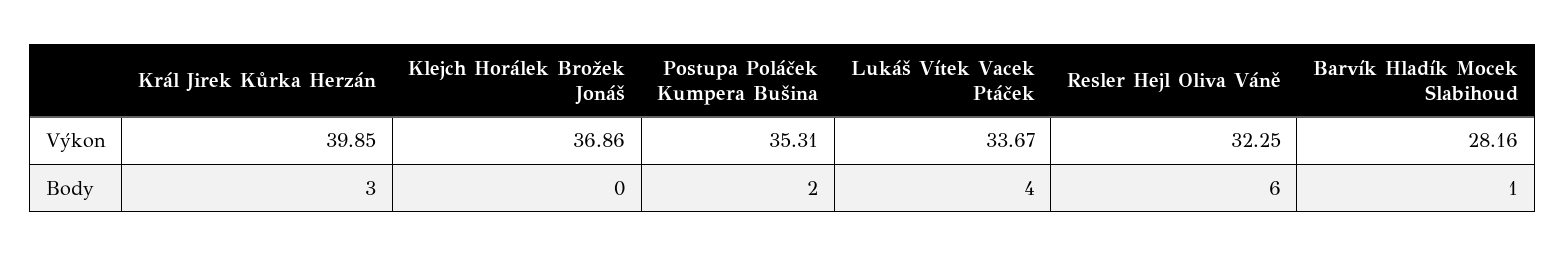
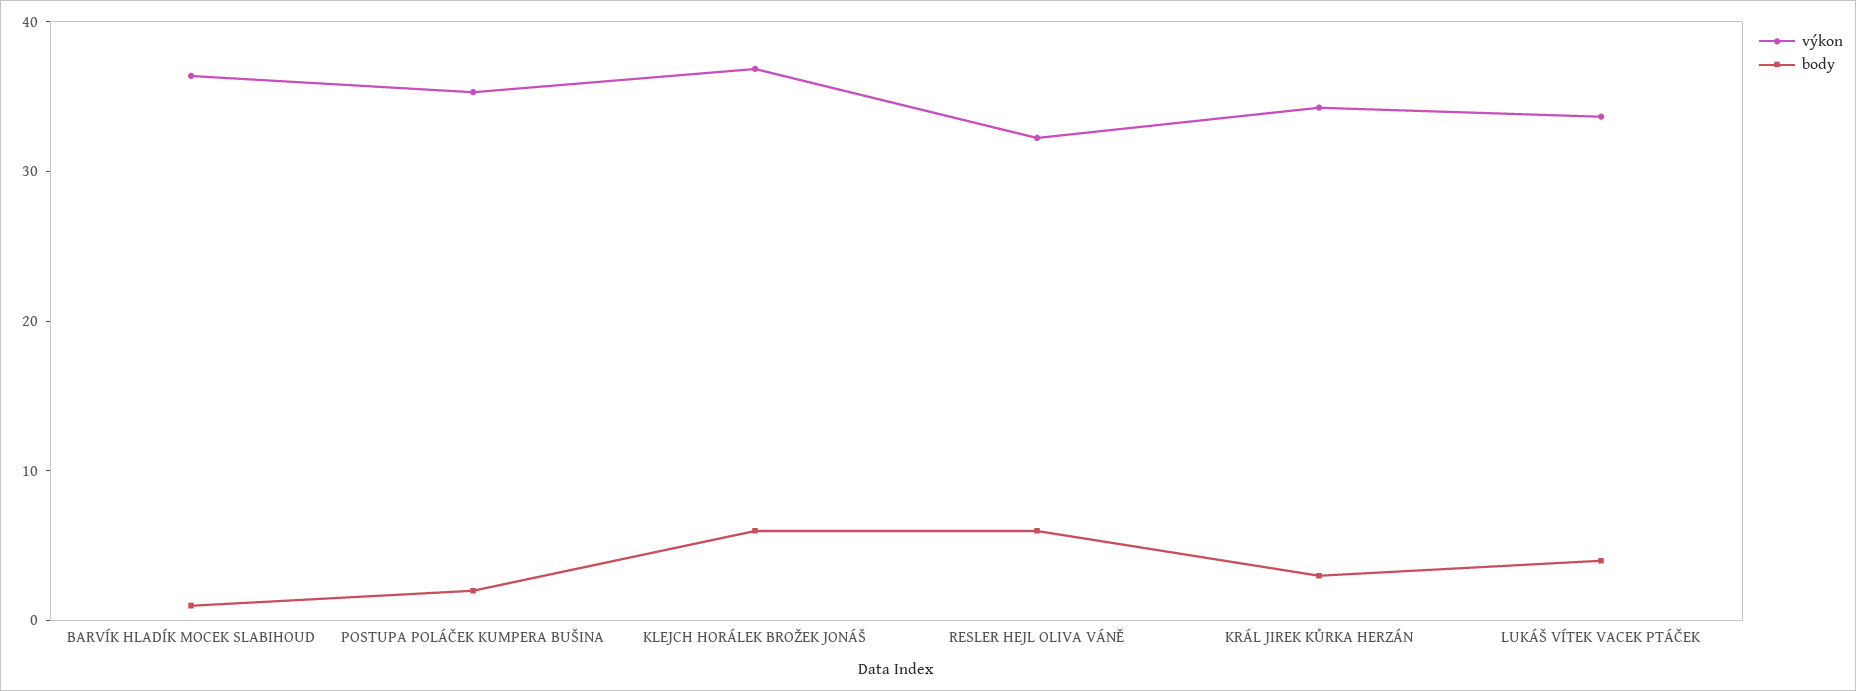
Výkon, Král Jirek Kůrka Herzán: 39.85 -> 34
Výkon, Barvík Hladík Mocek Slabihoud: 28.16 -> 36
Body, Klejch Horálek Brožek Jonáš: 0 -> 6

